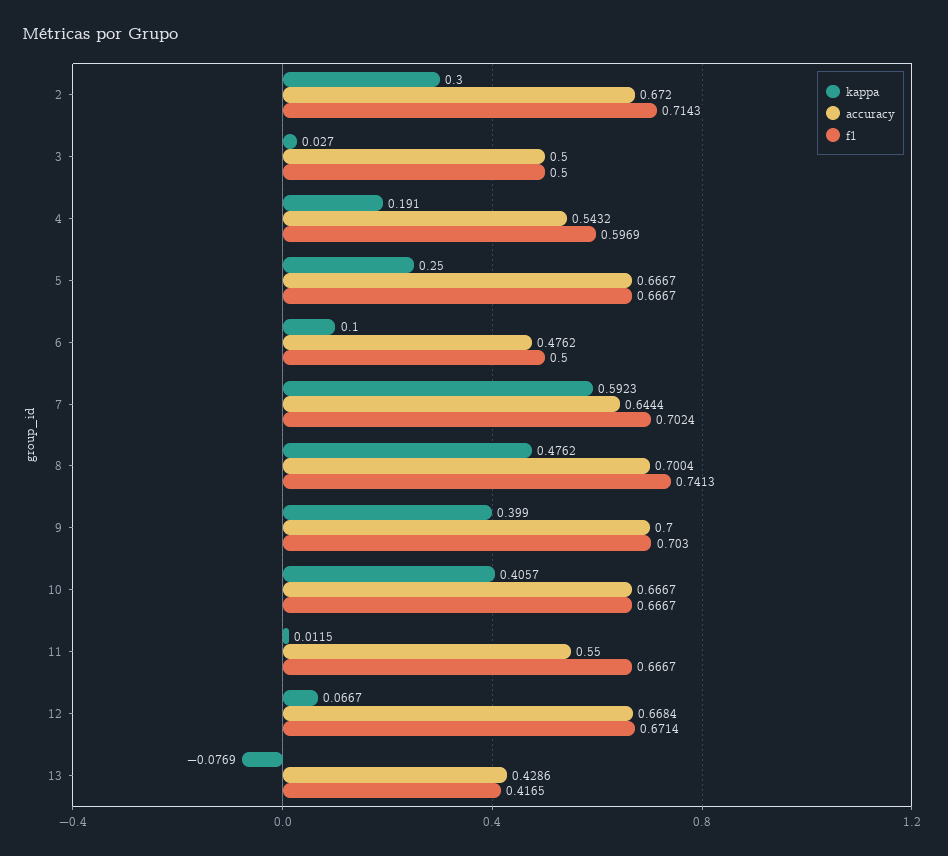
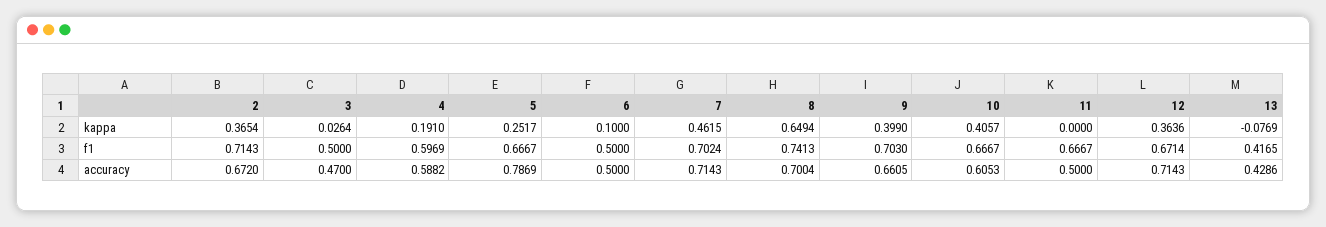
kappa, 2: 0.3 -> 0.3654
kappa, 3: 0.027 -> 0.0264
accuracy, 3: 0.5 -> 0.47
accuracy, 4: 0.5432 -> 0.5882
kappa, 5: 0.25 -> 0.2517
accuracy, 5: 0.6667 -> 0.7869
accuracy, 6: 0.4762 -> 0.5
kappa, 7: 0.5923 -> 0.4615
accuracy, 7: 0.6444 -> 0.7143
kappa, 8: 0.4762 -> 0.6494
accuracy, 9: 0.7 -> 0.6605
accuracy, 10: 0.6667 -> 0.6053
kappa, 11: 0.0115 -> 0
accuracy, 11: 0.55 -> 0.5
kappa, 12: 0.0667 -> 0.3636
accuracy, 12: 0.6684 -> 0.7143

